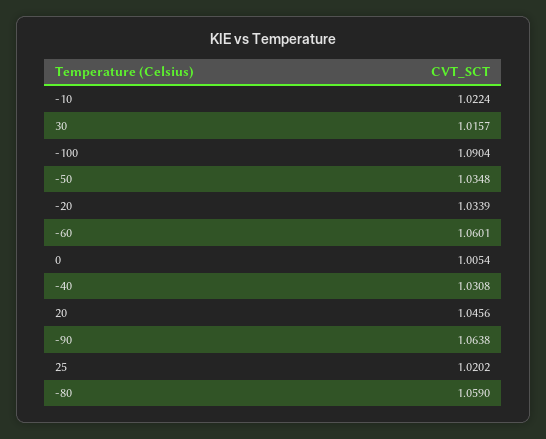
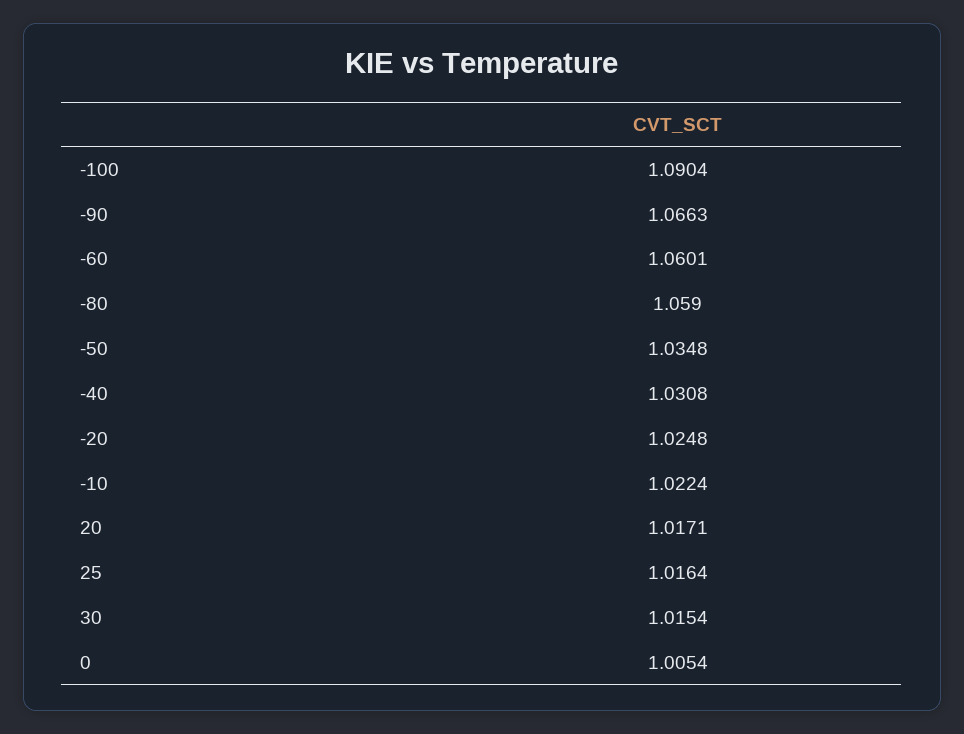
30: 1.0157 -> 1.0154
-20: 1.0339 -> 1.0248
20: 1.0456 -> 1.0171
-90: 1.0638 -> 1.0663
25: 1.0202 -> 1.0164

